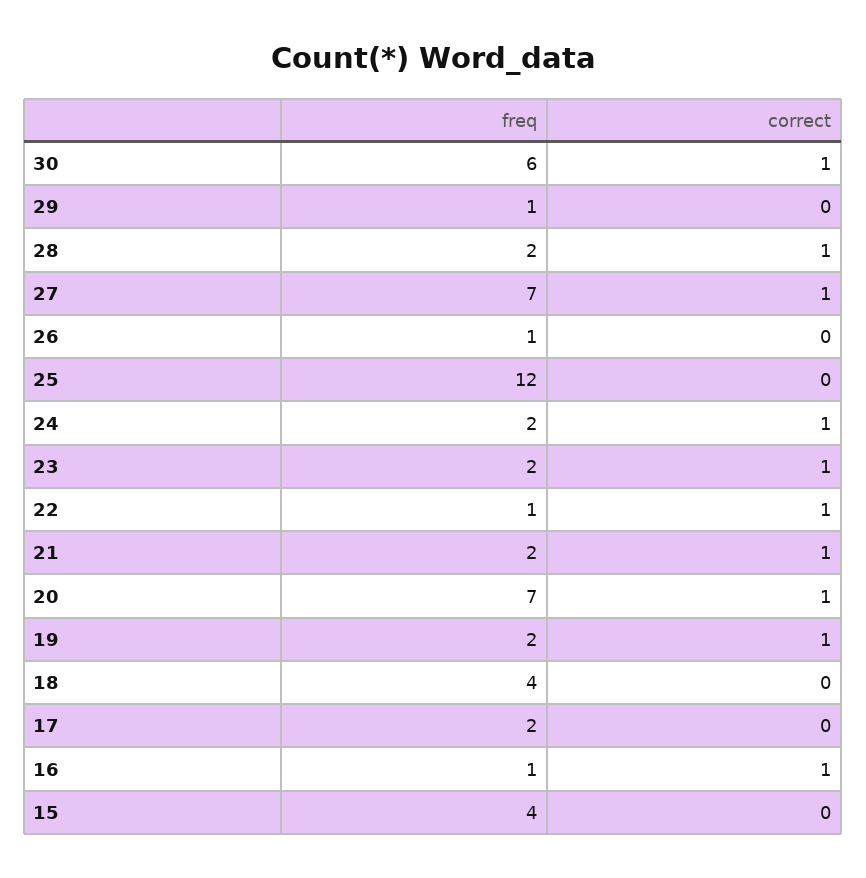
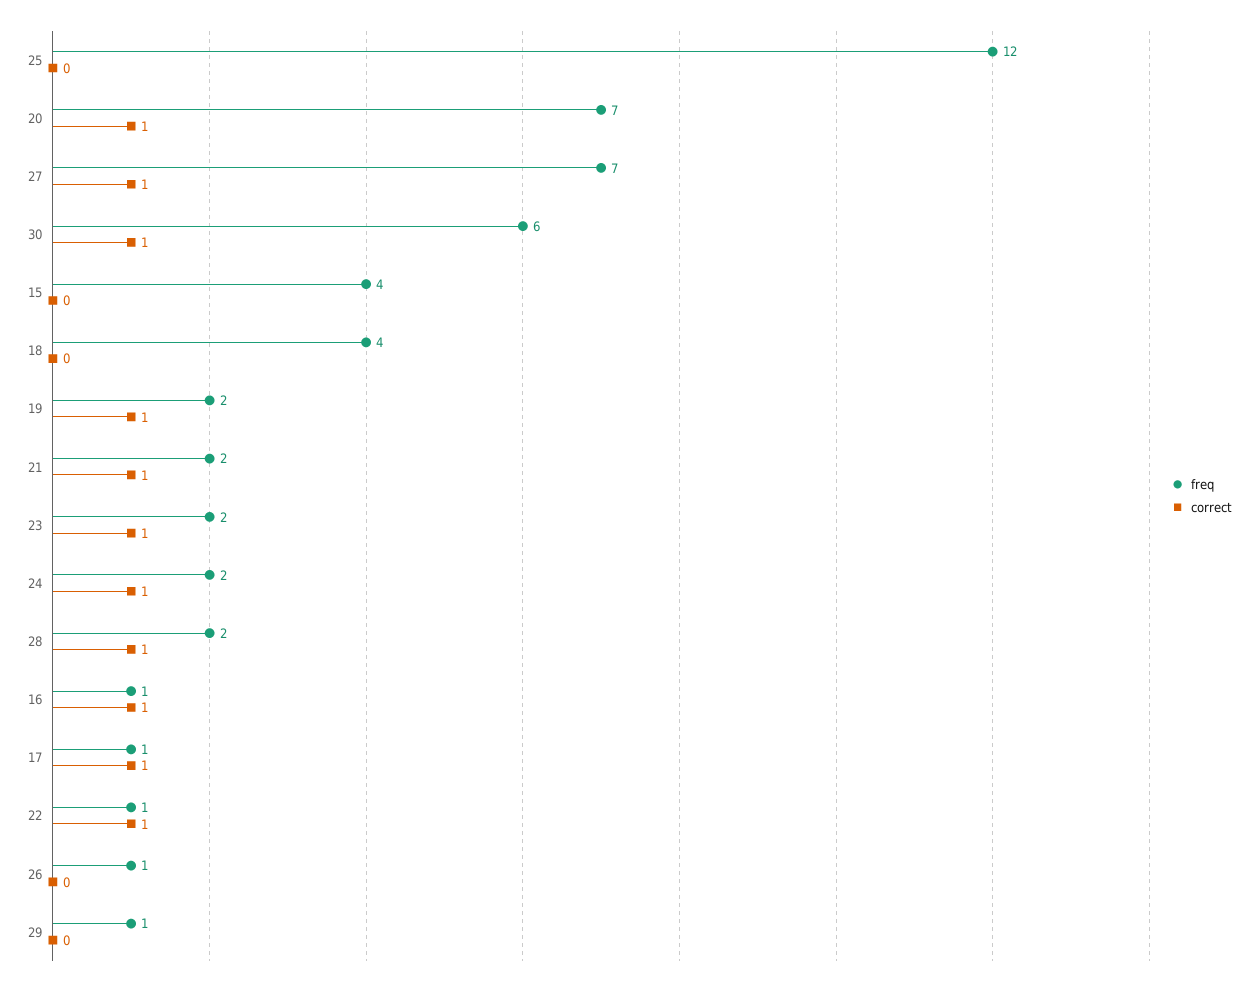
freq, 17: 2 -> 1
correct, 17: 0 -> 1

